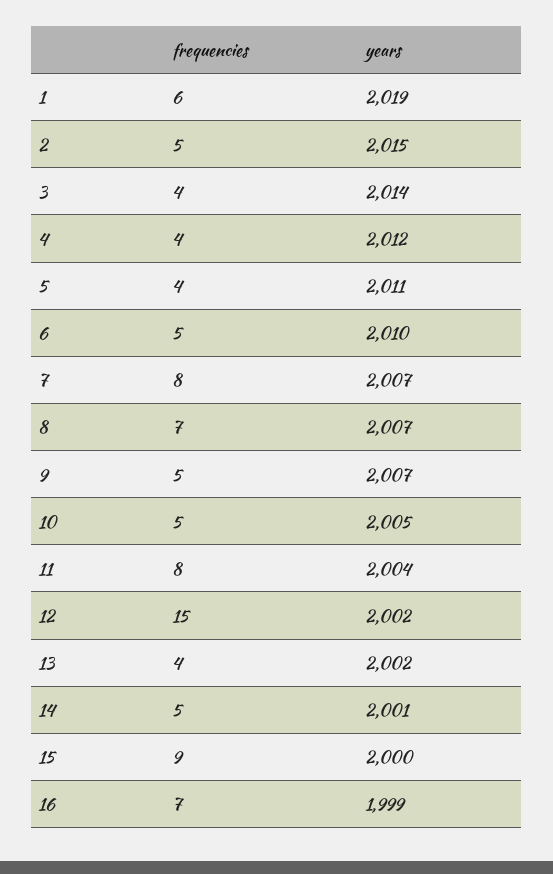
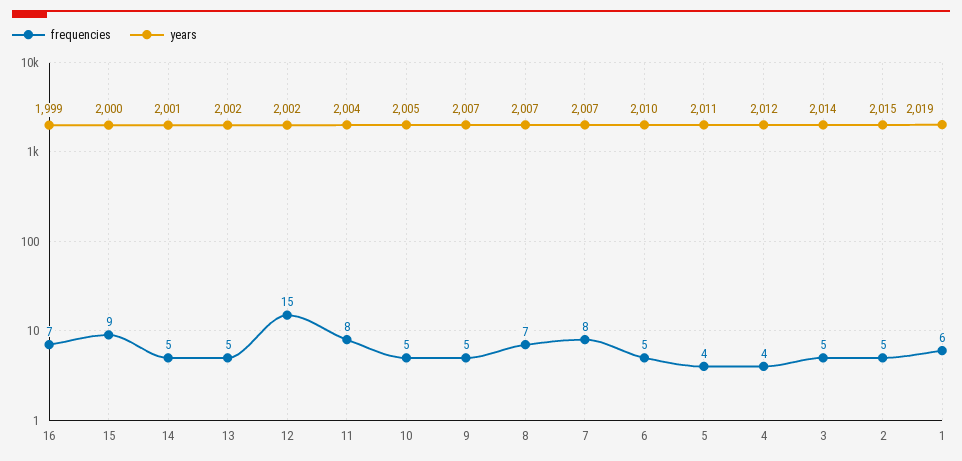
frequencies, 3: 4 -> 5
frequencies, 13: 4 -> 5

